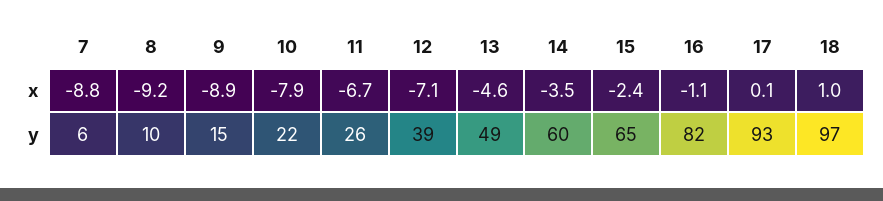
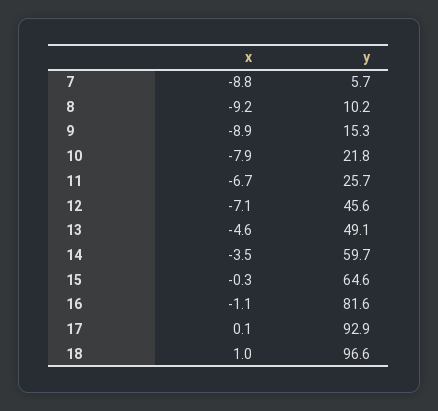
15, x: -2.4 -> -0.3
12, y: 39 -> 45.6

